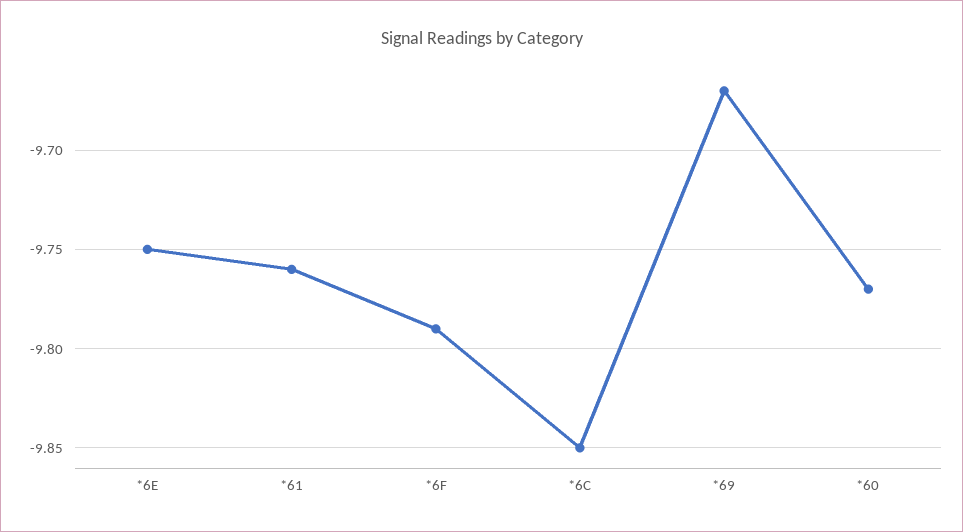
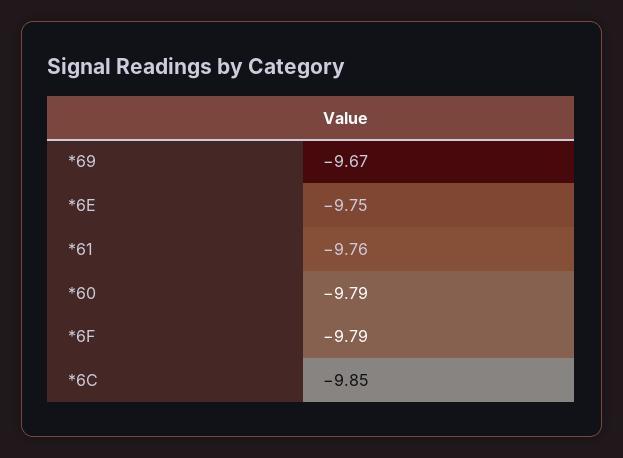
*60: -9.77 -> -9.79

